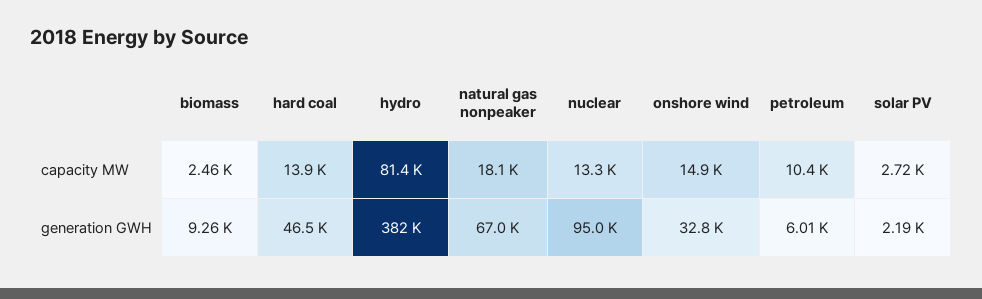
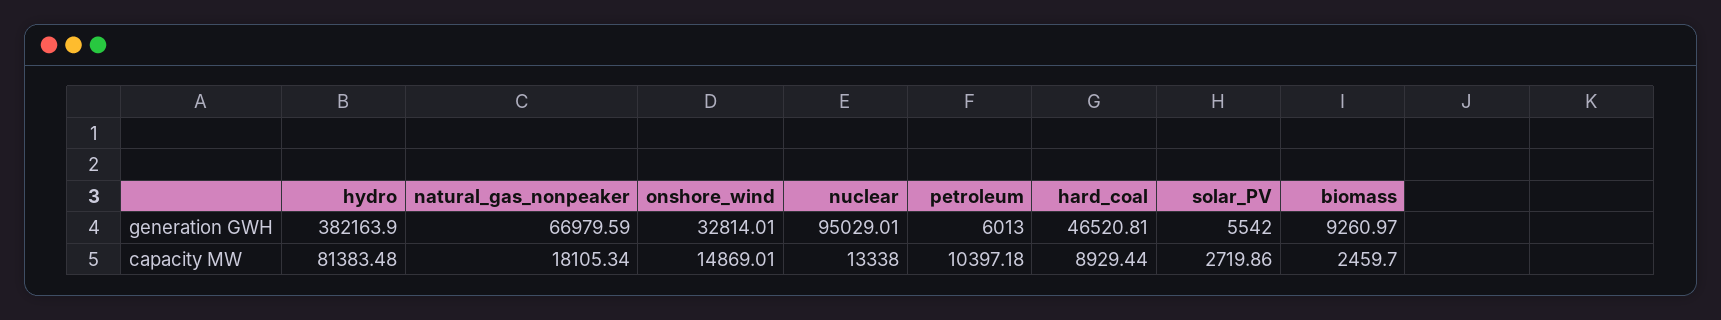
hard coal, capacity MW: 13900 -> 8929.44
solar PV, generation GWH: 2190 -> 5542

